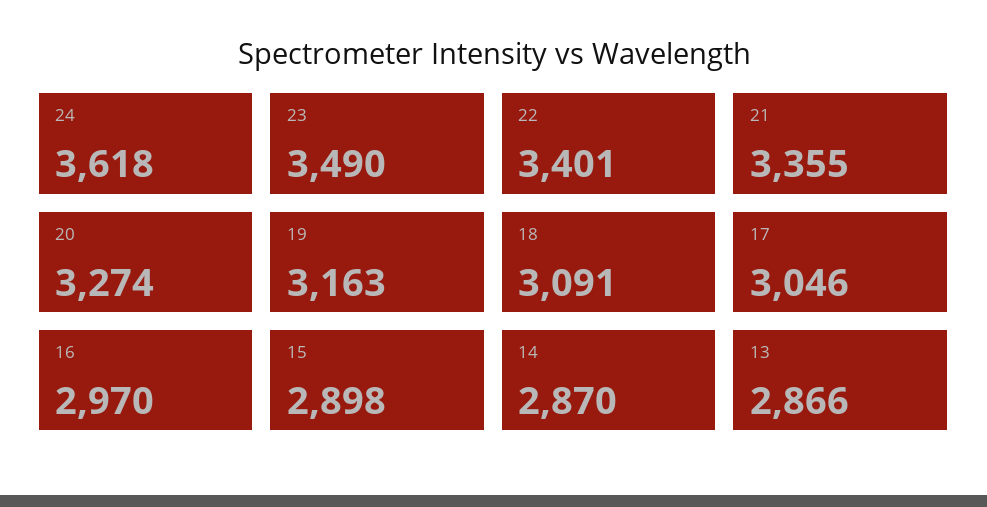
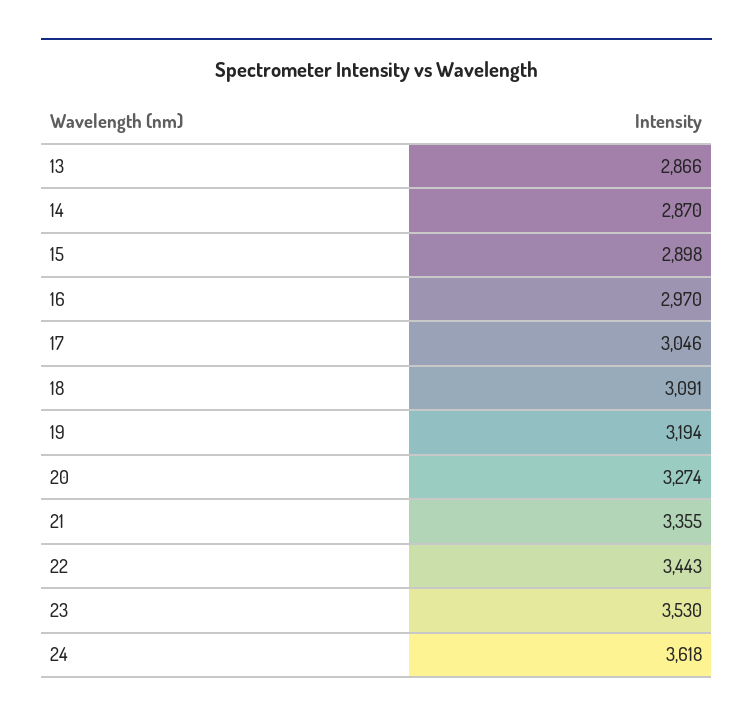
23: 3490 -> 3530
22: 3401 -> 3443
19: 3163 -> 3194

